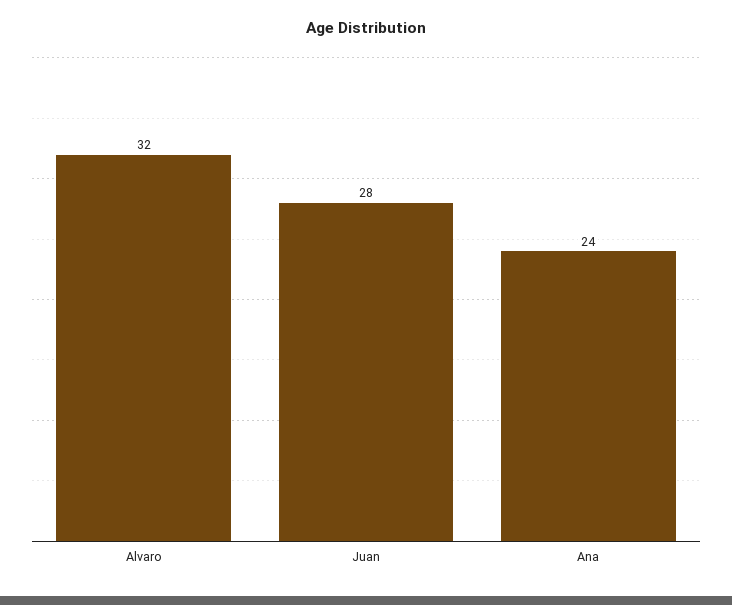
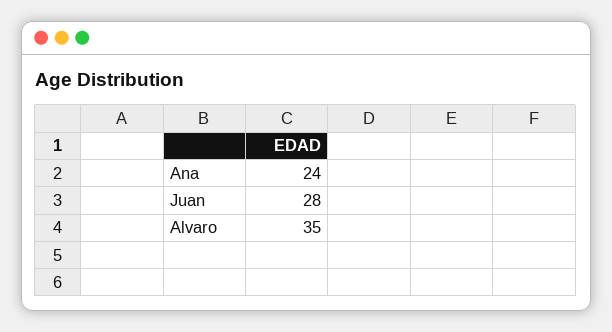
Alvaro: 32 -> 35

